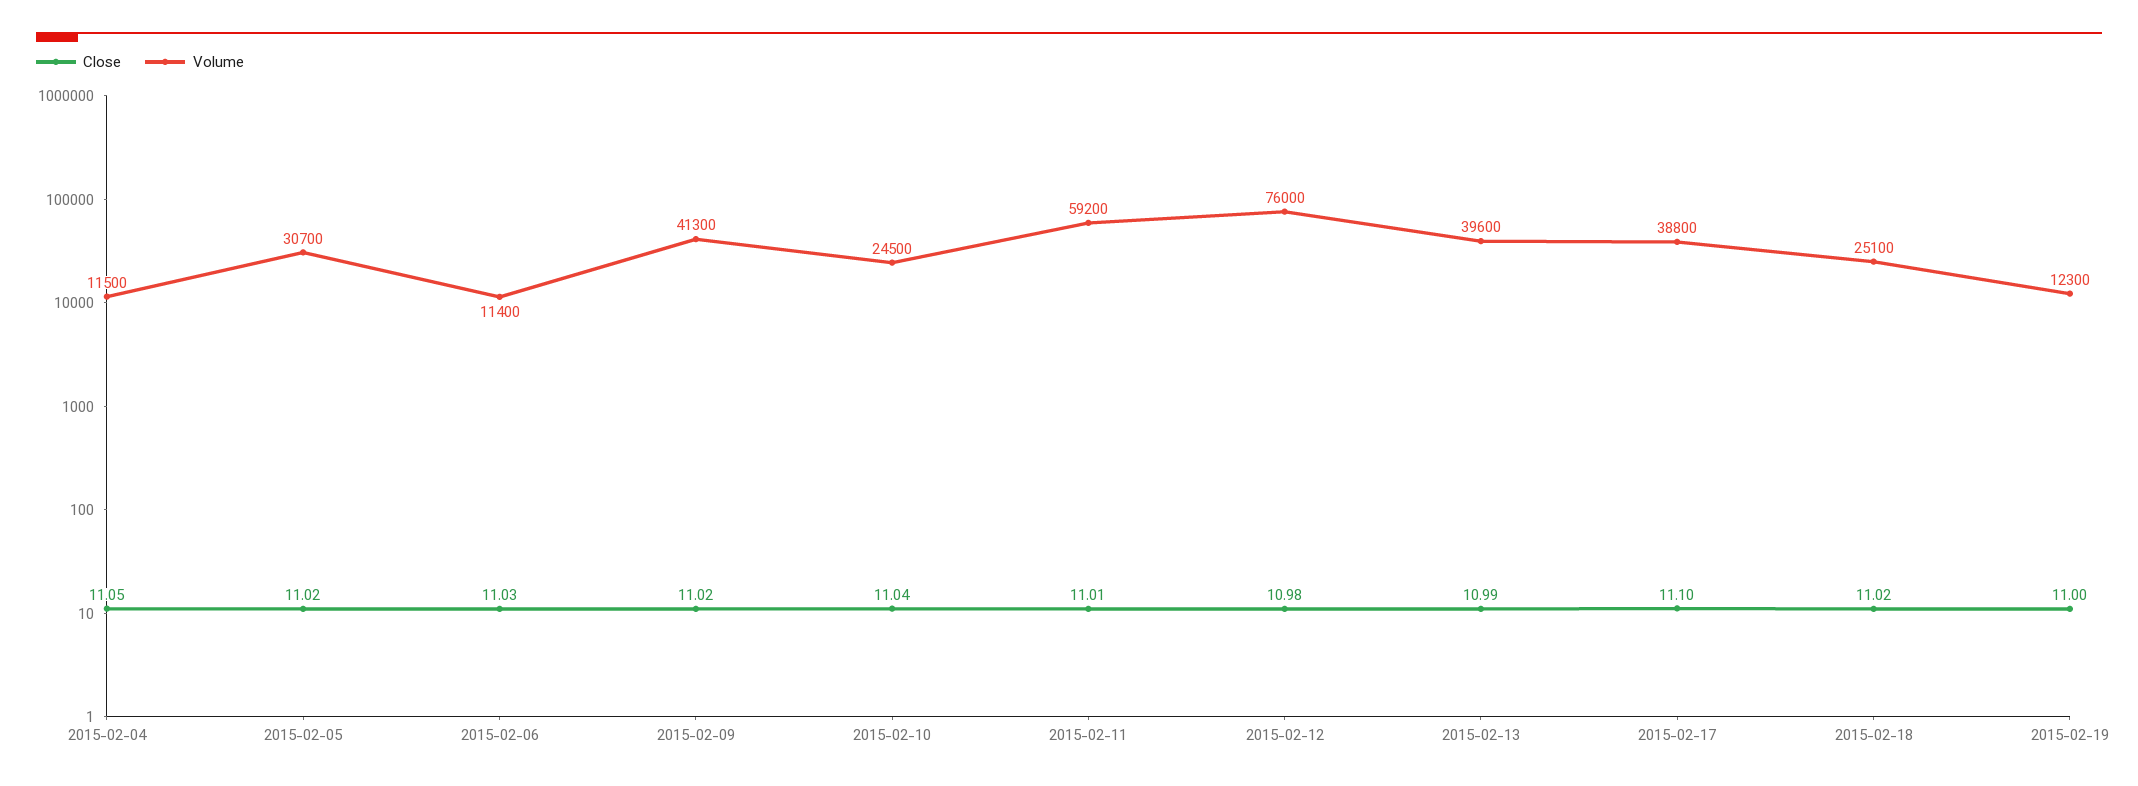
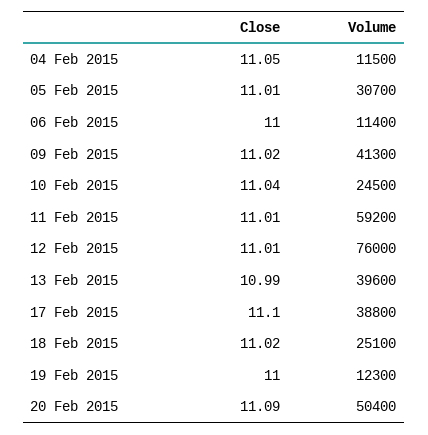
Close, 2015-02-05: 11.02 -> 11.01
Close, 2015-02-06: 11.03 -> 11
Close, 2015-02-12: 10.98 -> 11.01
Close, 20 Feb 2015: none -> 11.09
Volume, 20 Feb 2015: none -> 50400

